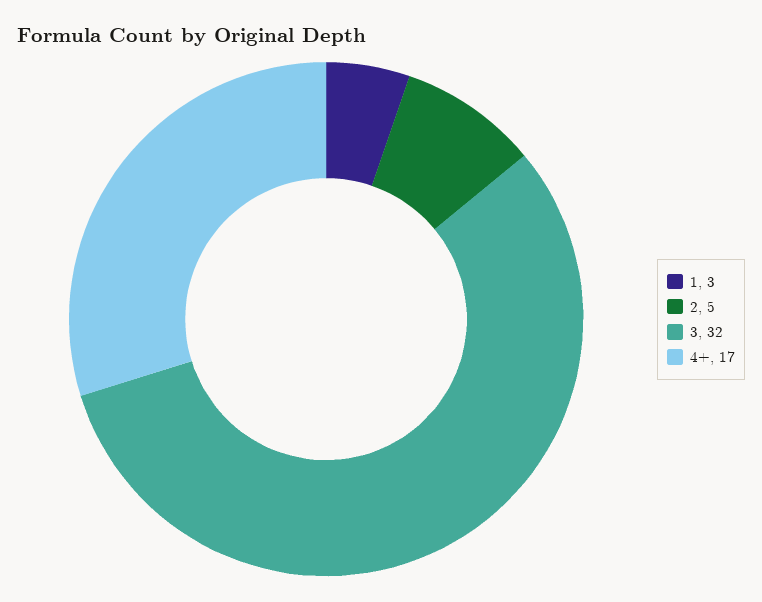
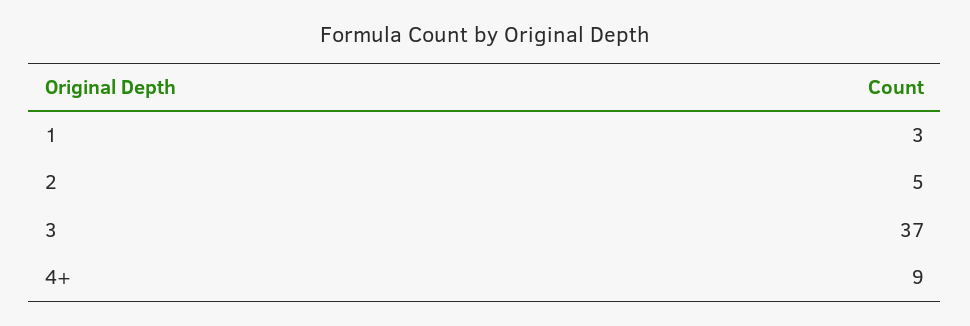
3: 32 -> 37
4+: 17 -> 9

